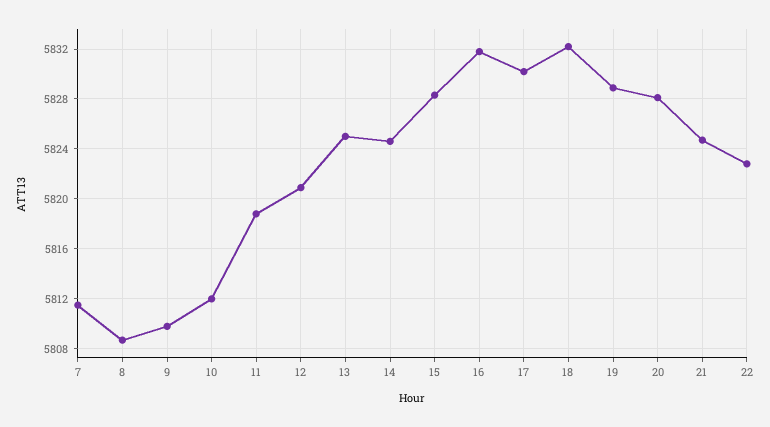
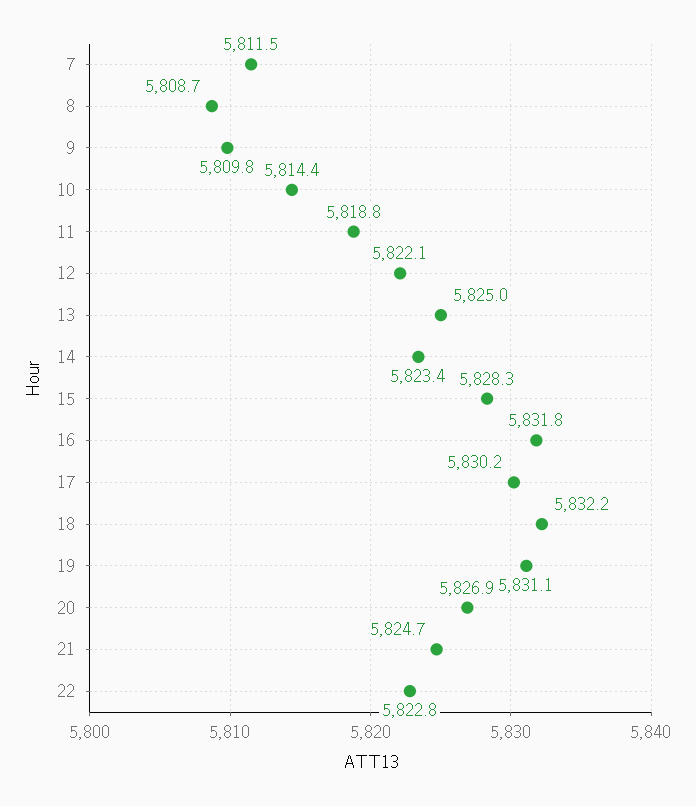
10: 5812 -> 5814.4
12: 5821 -> 5822.1
14: 5824.5 -> 5823.4
19: 5829 -> 5831.1
20: 5828 -> 5826.9

